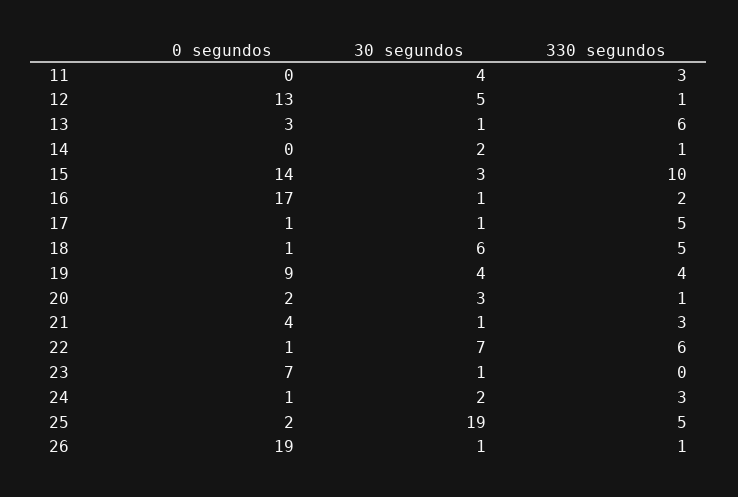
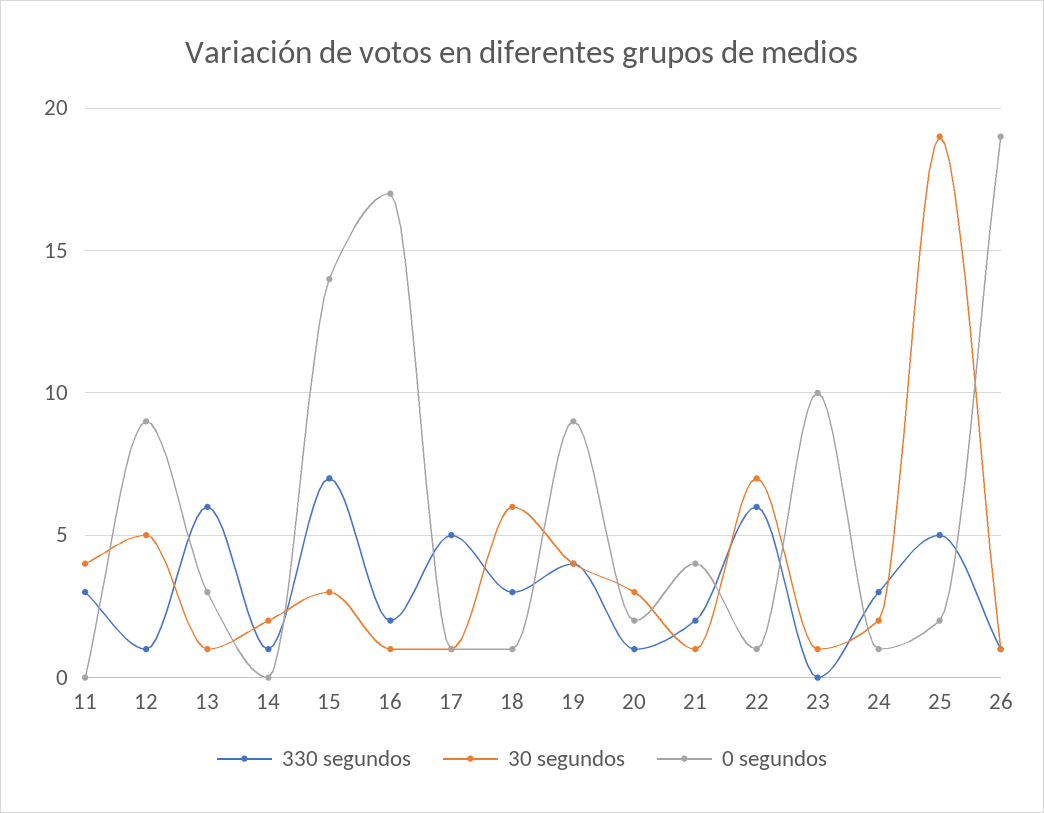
0 segundos, 12: 13 -> 9
330 segundos, 15: 10 -> 7
330 segundos, 18: 5 -> 3
330 segundos, 21: 3 -> 2
0 segundos, 23: 7 -> 10

